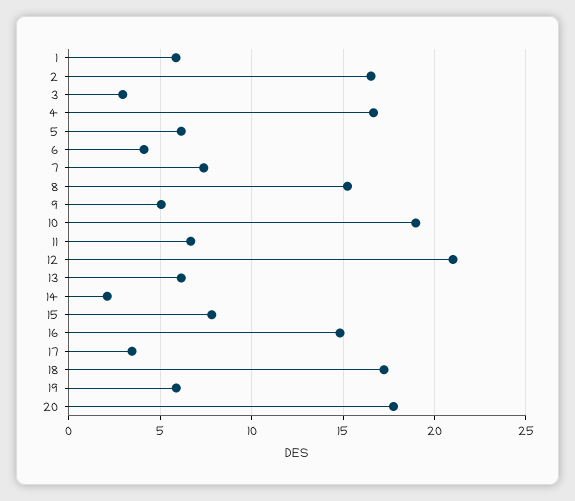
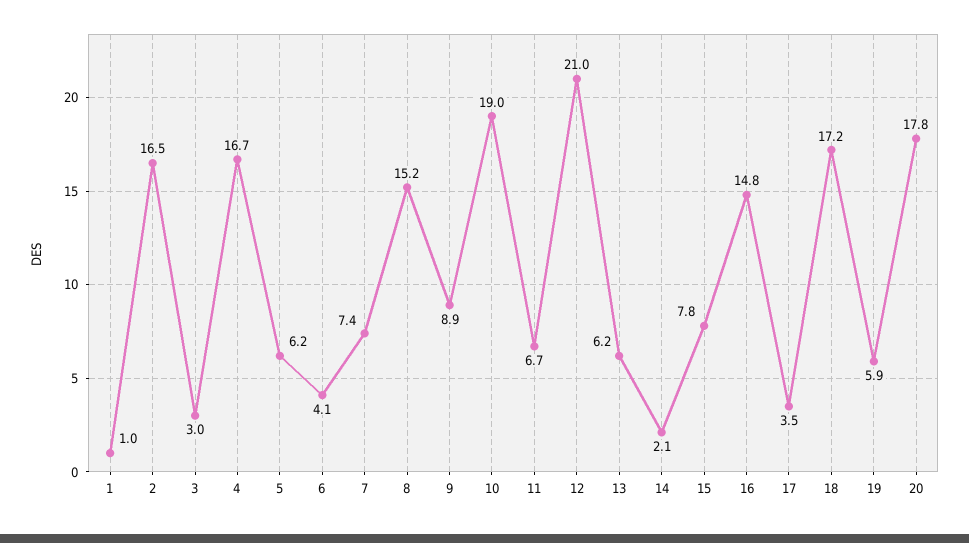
1: 6 -> 1
9: 5 -> 8.9

